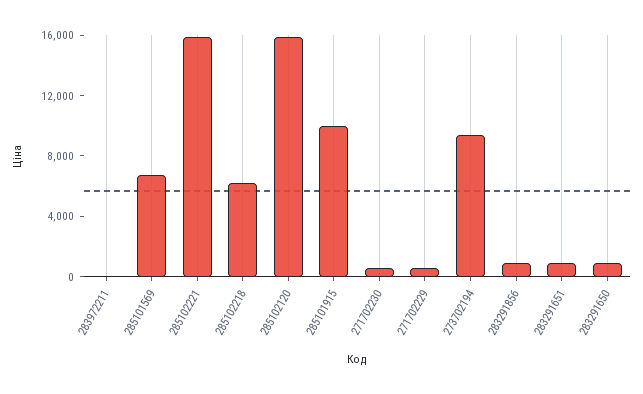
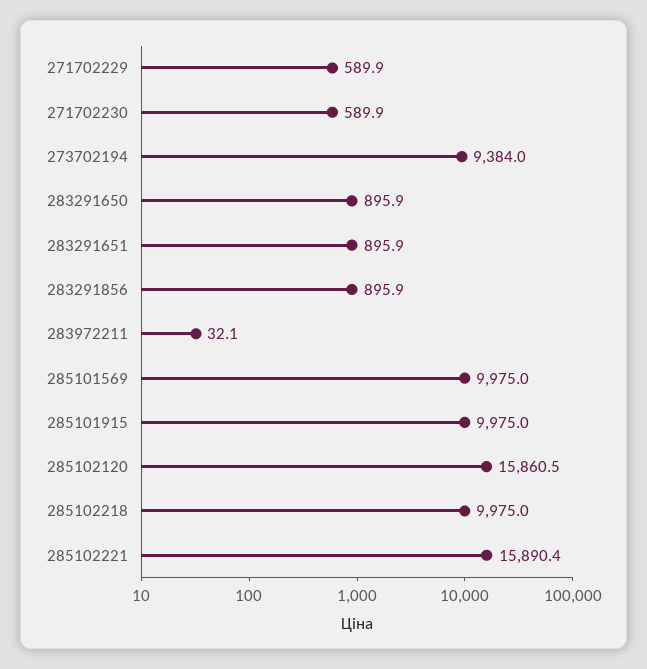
285101569: 7000 -> 9975
285102218: 6000 -> 9975

